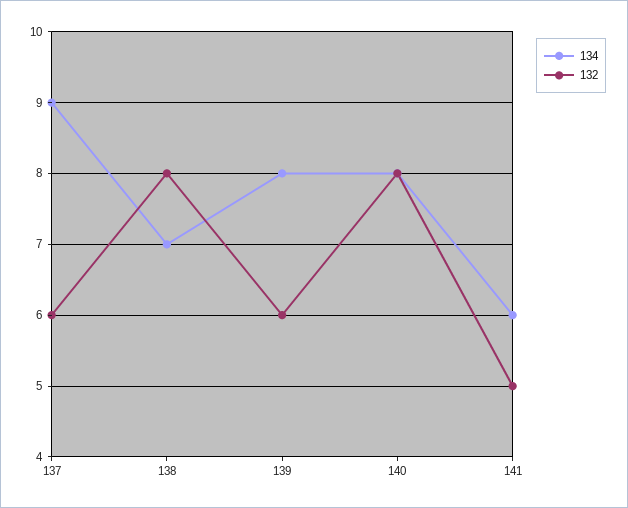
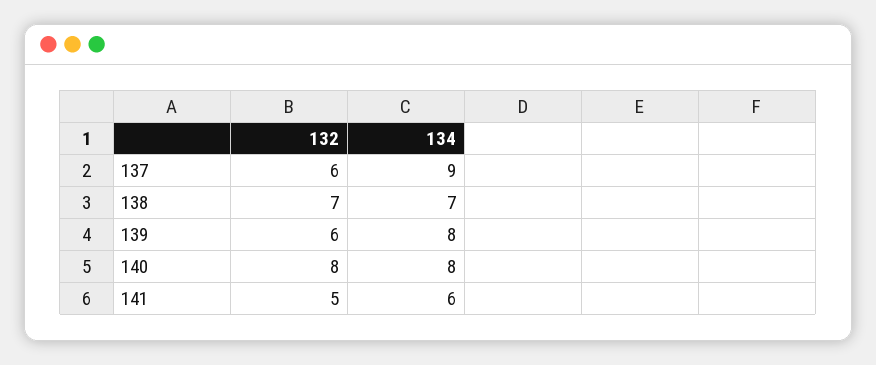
132, 138: 8 -> 7

